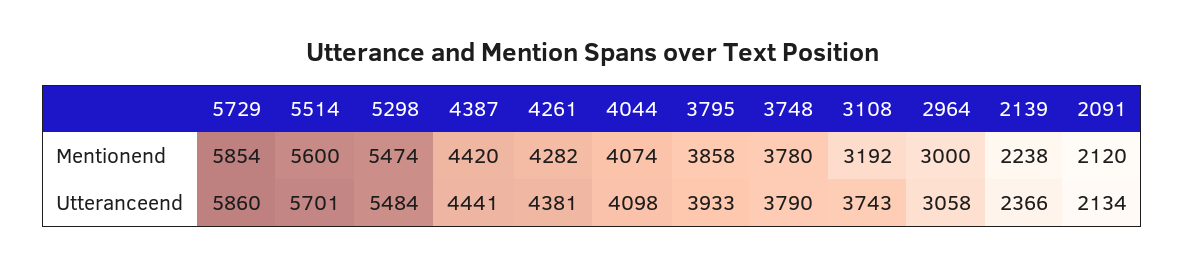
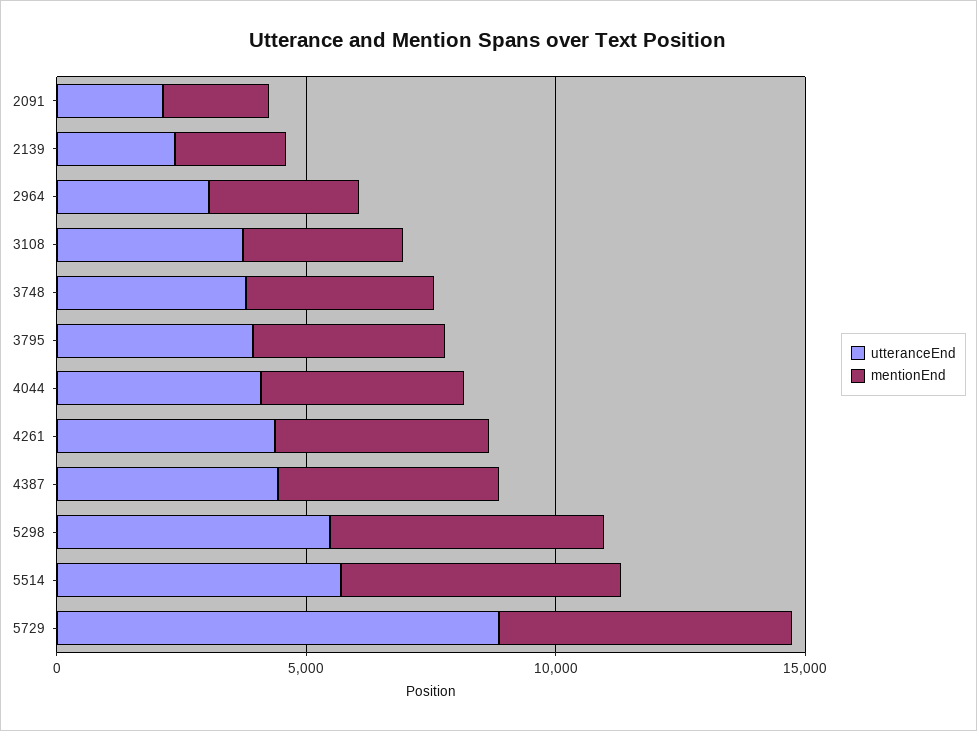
Utteranceend, 5729: 5860 -> 9000

